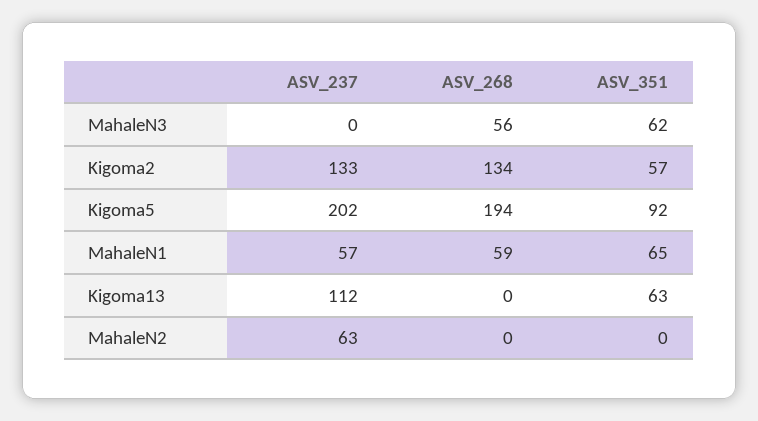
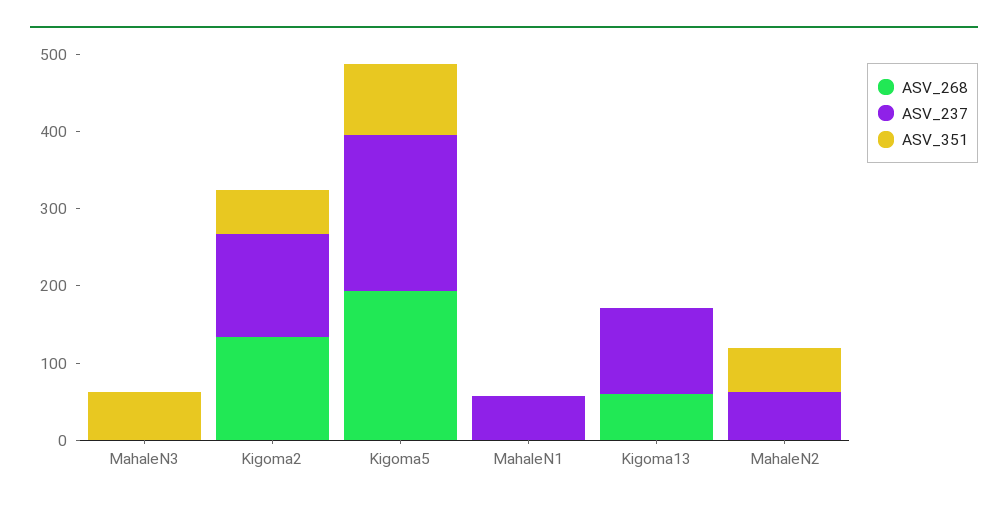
ASV_268, MahaleN3: 56 -> 0
ASV_268, MahaleN1: 59 -> 0
ASV_351, MahaleN1: 65 -> 0
ASV_268, Kigoma13: 0 -> 60
ASV_351, Kigoma13: 63 -> 0
ASV_351, MahaleN2: 0 -> 60

